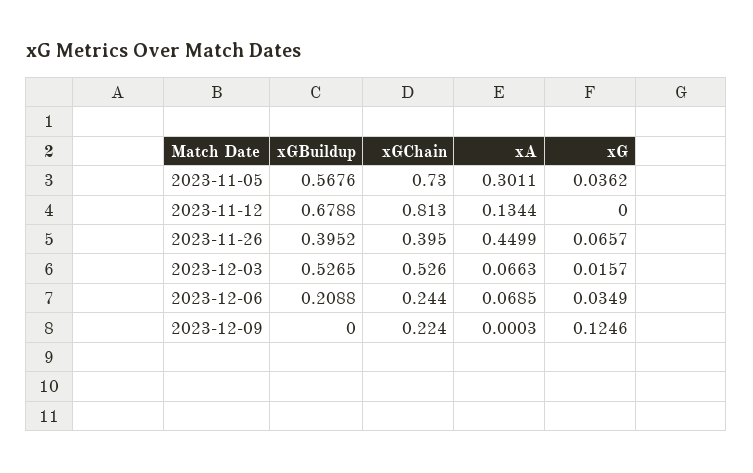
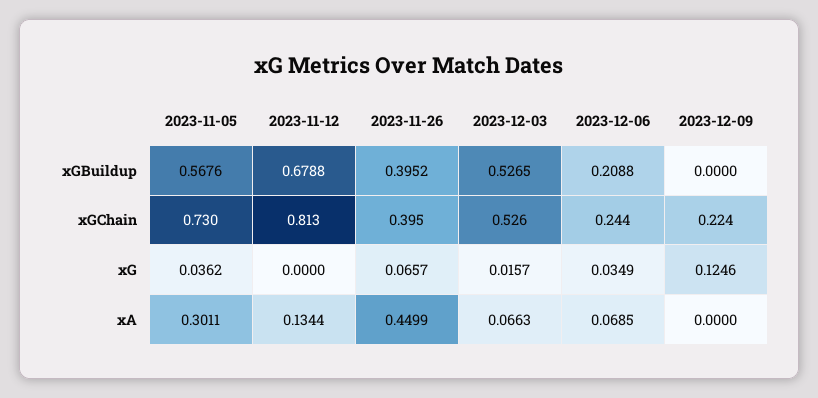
xA, 2023-12-09: 0.0003 -> 0

